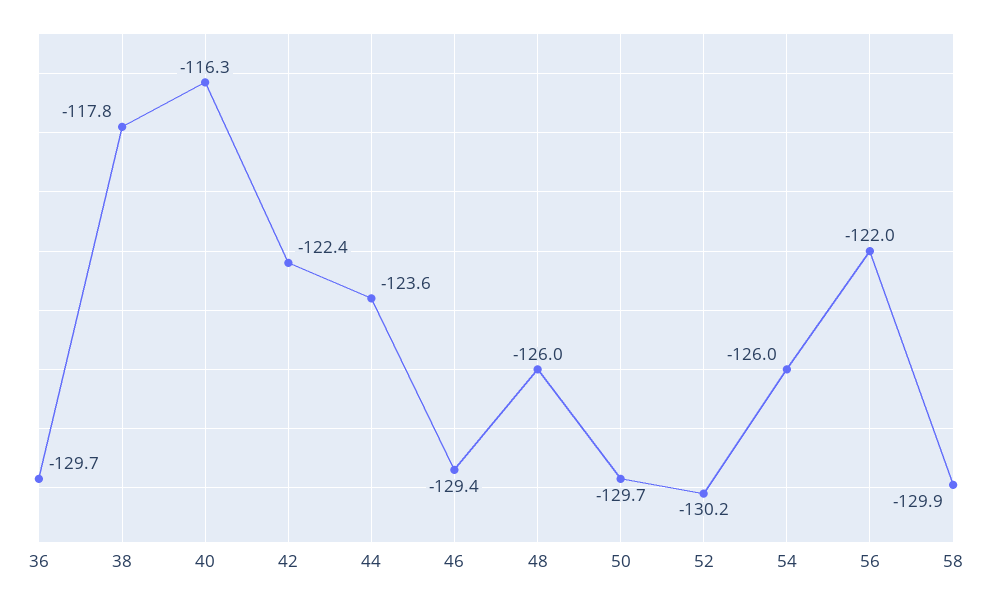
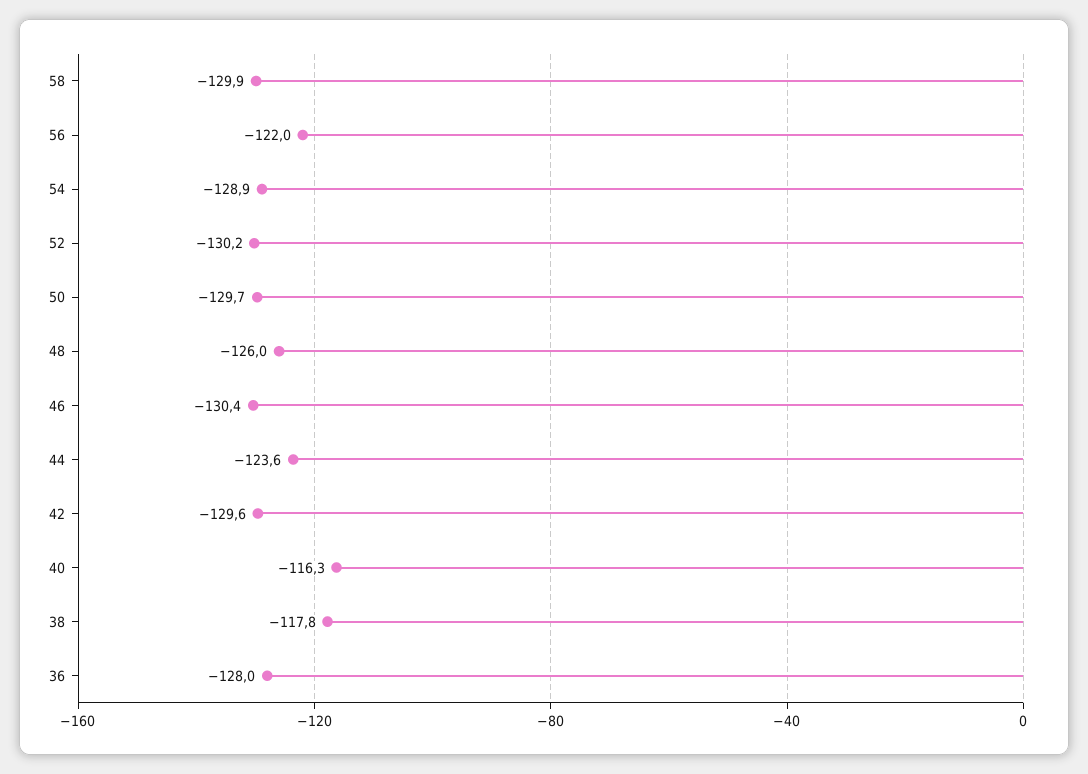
36: -129.7 -> -128
42: -122.4 -> -129.6
46: -129.4 -> -130.4
54: -126 -> -128.9

